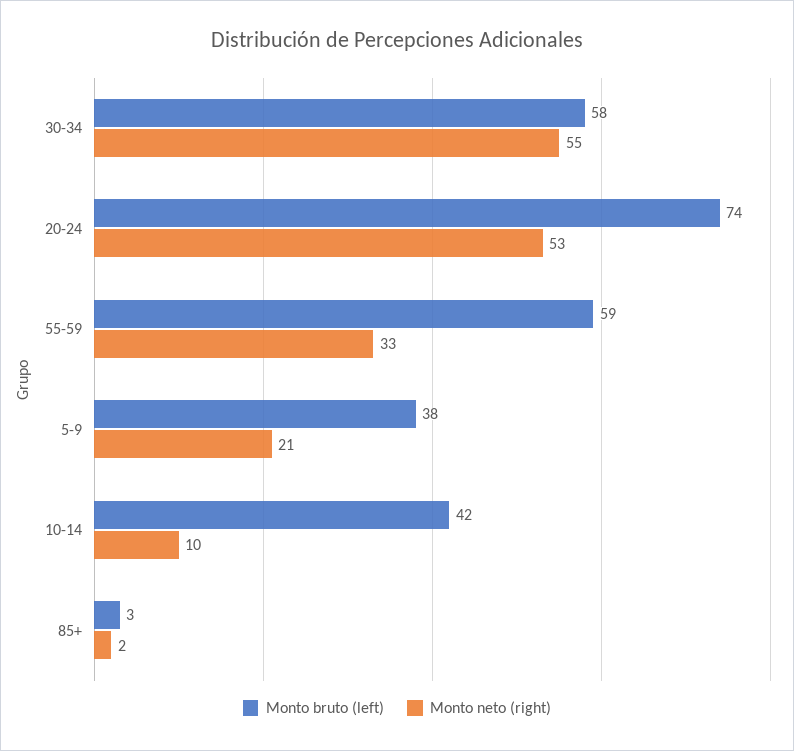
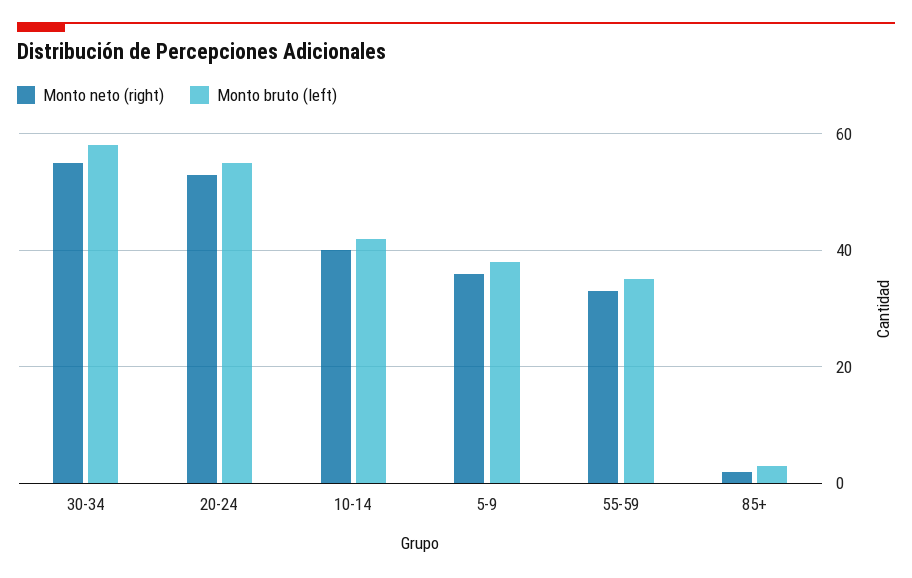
Monto bruto (left), 20-24: 74 -> 55
Monto bruto (left), 55-59: 59 -> 35
Monto neto (right), 5-9: 21 -> 35
Monto neto (right), 10-14: 10 -> 40

